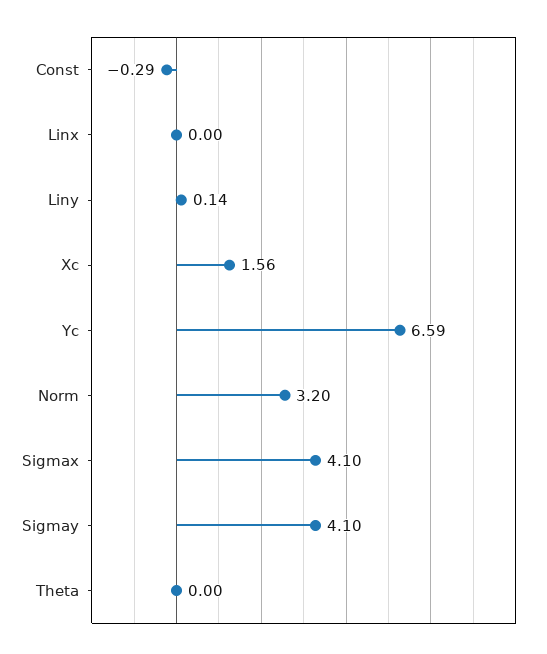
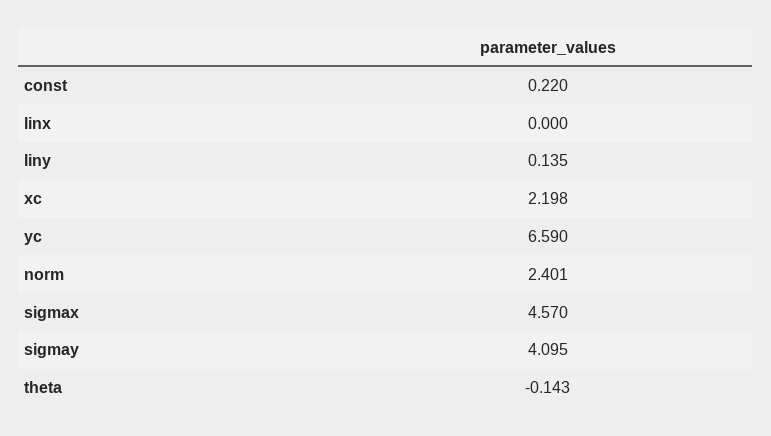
Const: -0.29 -> 0.22
Xc: 1.56 -> 2.198
Norm: 3.2 -> 2.401
Sigmax: 4.1 -> 4.57
Theta: 0 -> -0.143

